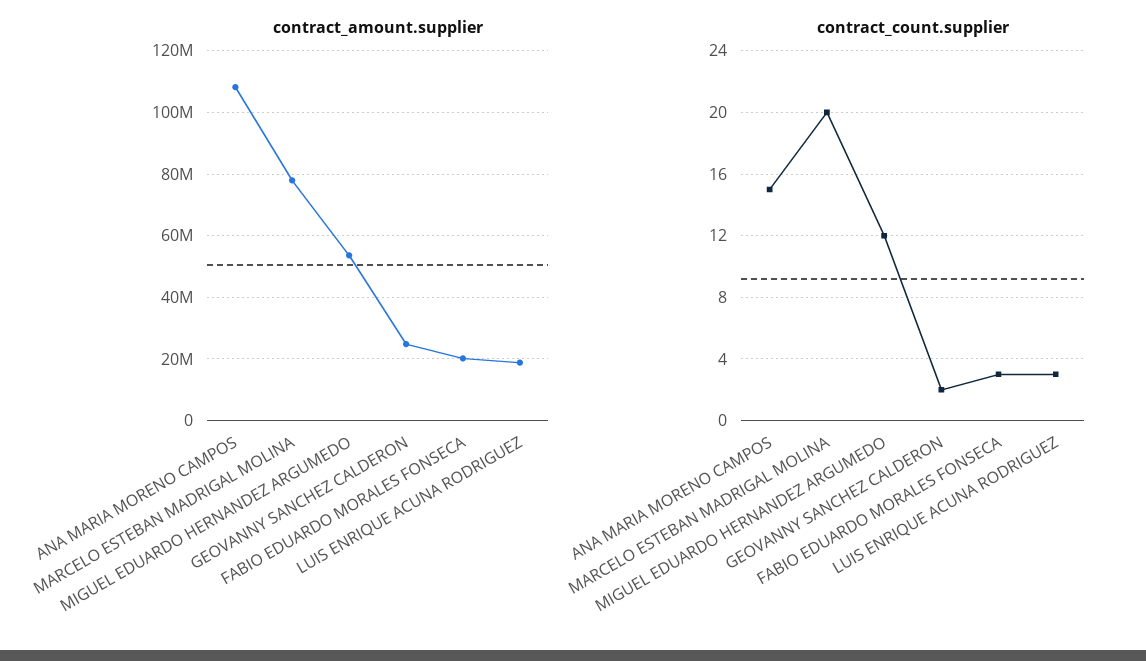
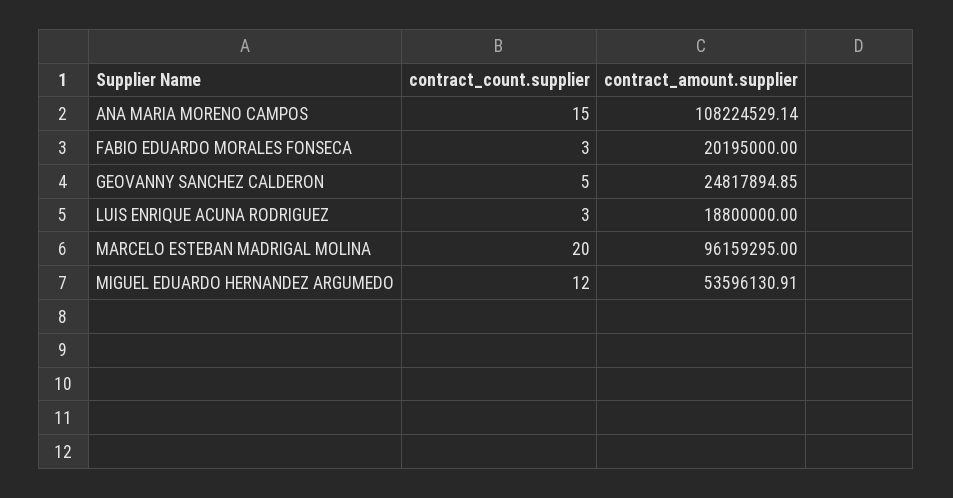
contract_amount.supplier, MARCELO ESTEBAN MADRIGAL MOLINA: 78000000 -> 96159295
contract_count.supplier, GEOVANNY SANCHEZ CALDERON: 2 -> 5

